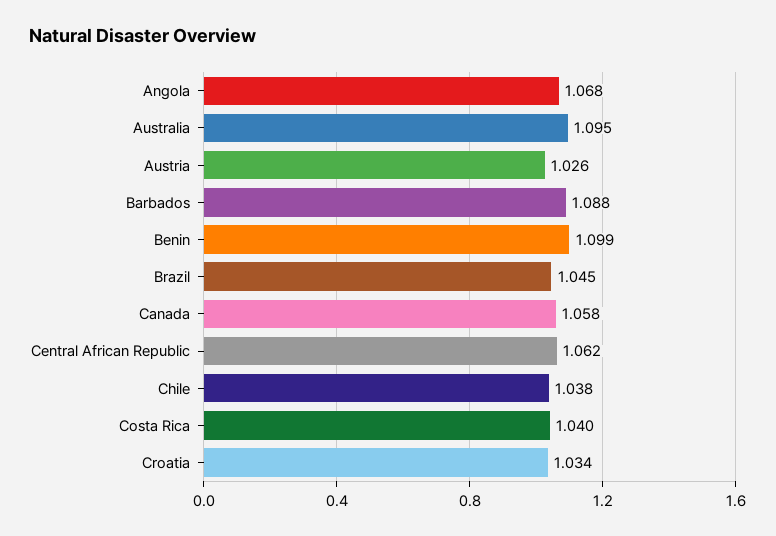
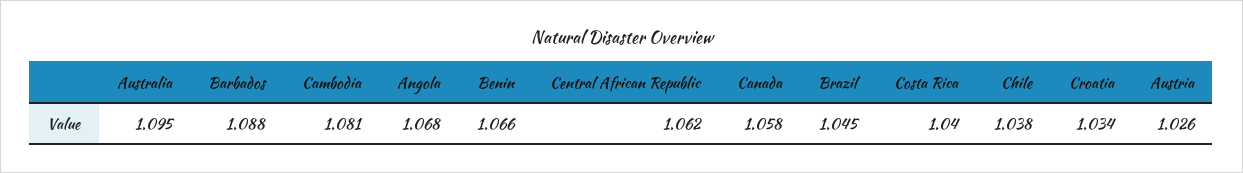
Benin: 1.099 -> 1.066
Cambodia: none -> 1.081

